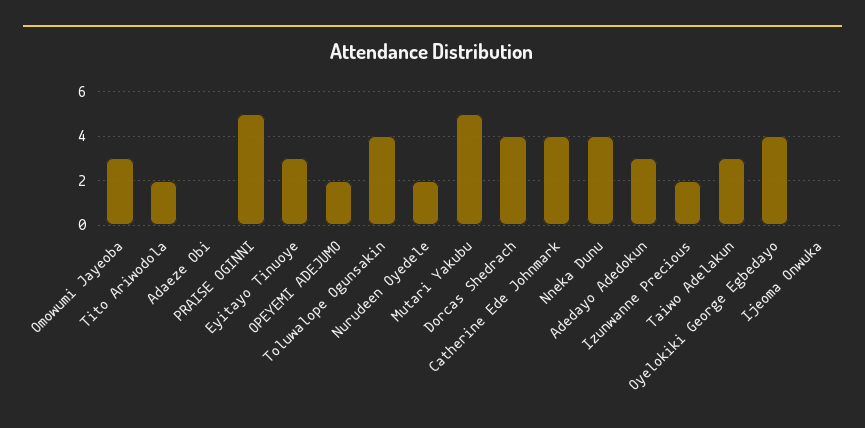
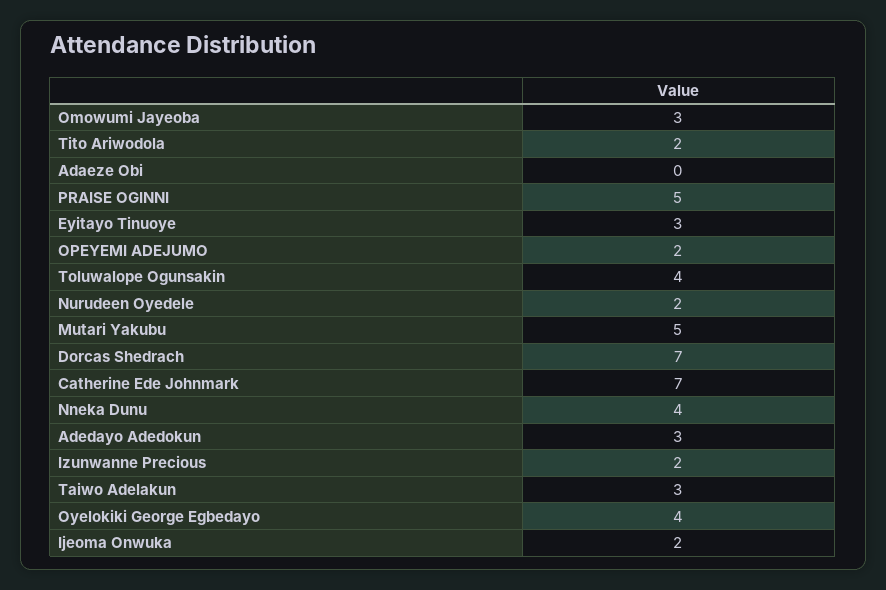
Dorcas Shedrach: 4 -> 7
Catherine Ede Johnmark: 4 -> 7
Ijeoma Onwuka: 0 -> 2

